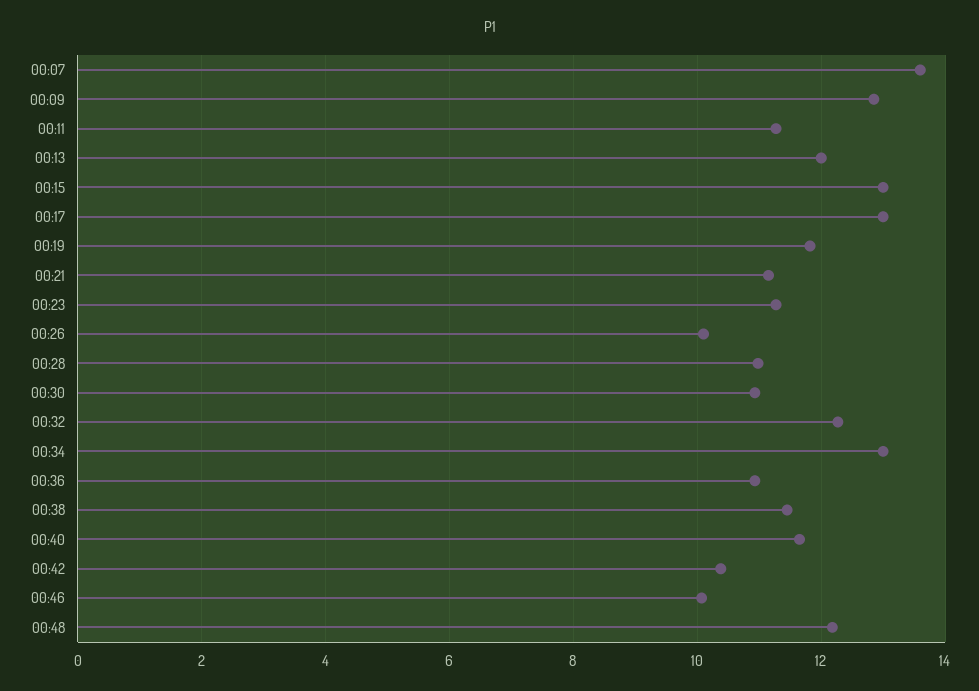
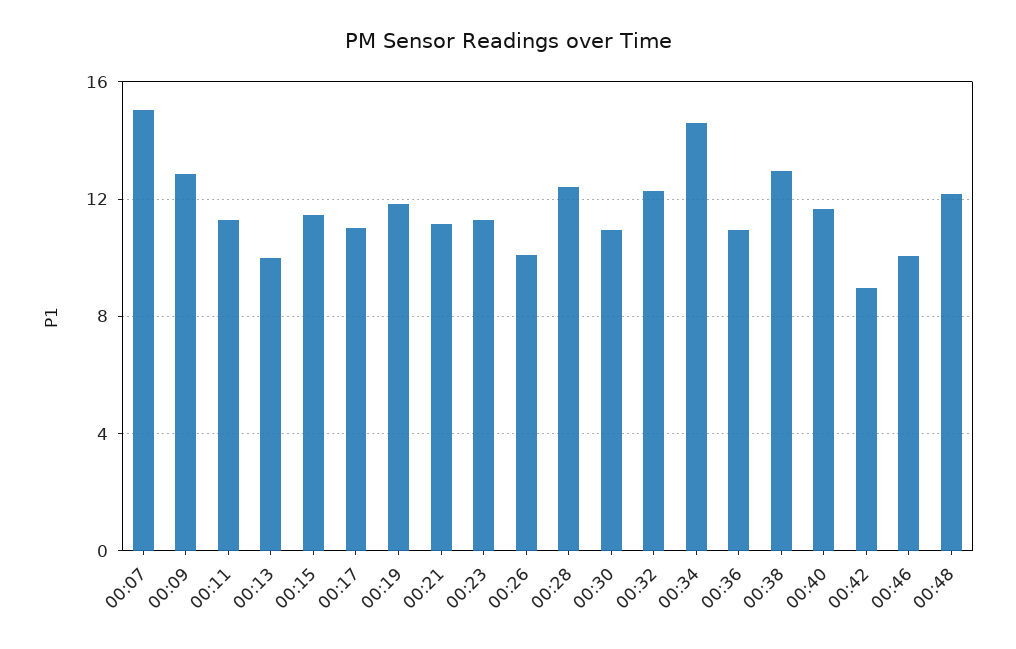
00:07: 13.6 -> 15
00:13: 12 -> 10
00:15: 13 -> 11.5
00:17: 13 -> 11
00:28: 11 -> 12.5
00:34: 13 -> 14.5
00:38: 11.4 -> 13
00:42: 10.4 -> 9

